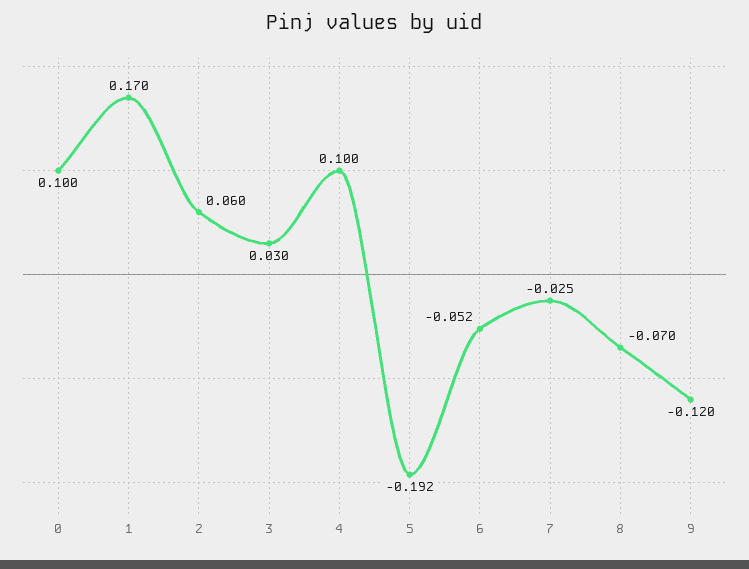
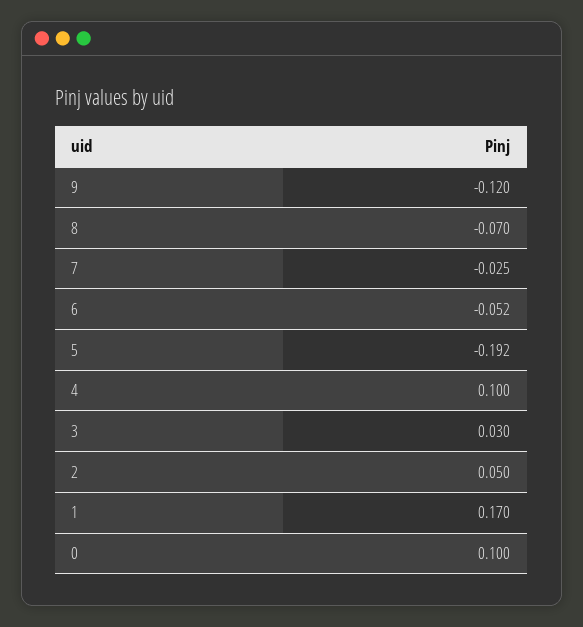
2: 0.06 -> 0.05

